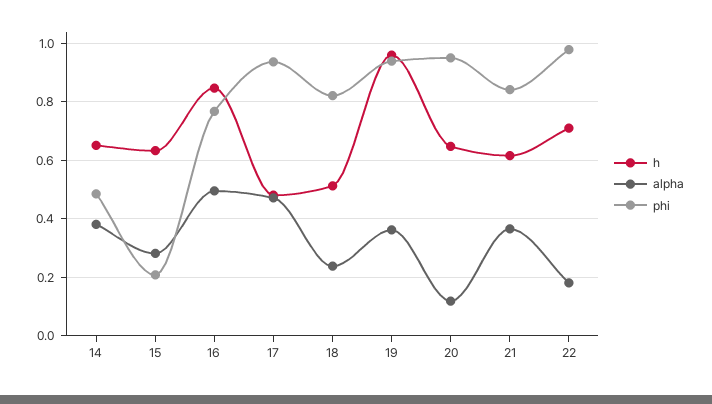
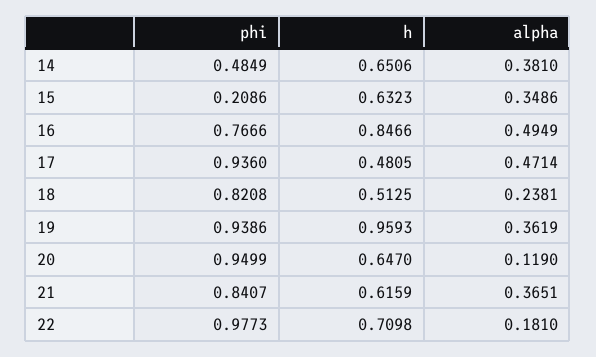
alpha, 15: 0.275 -> 0.3486

